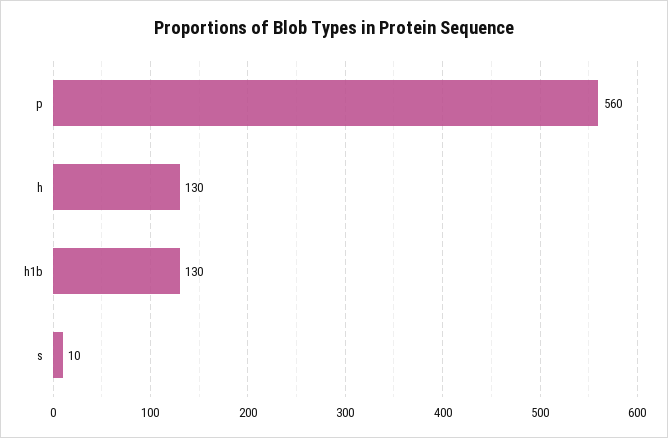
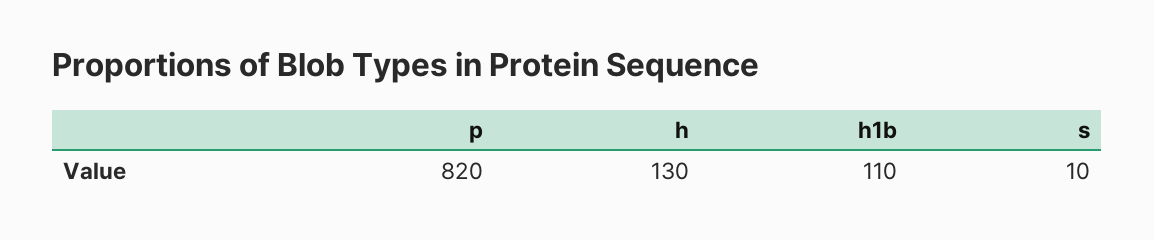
p: 560 -> 820
h1b: 130 -> 110

